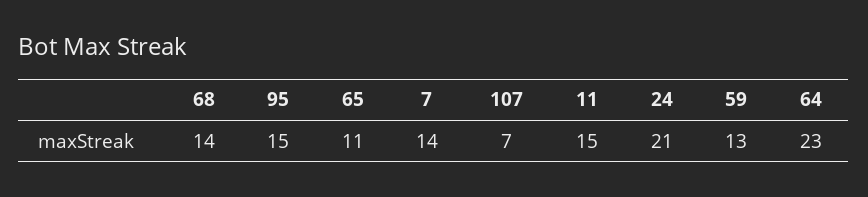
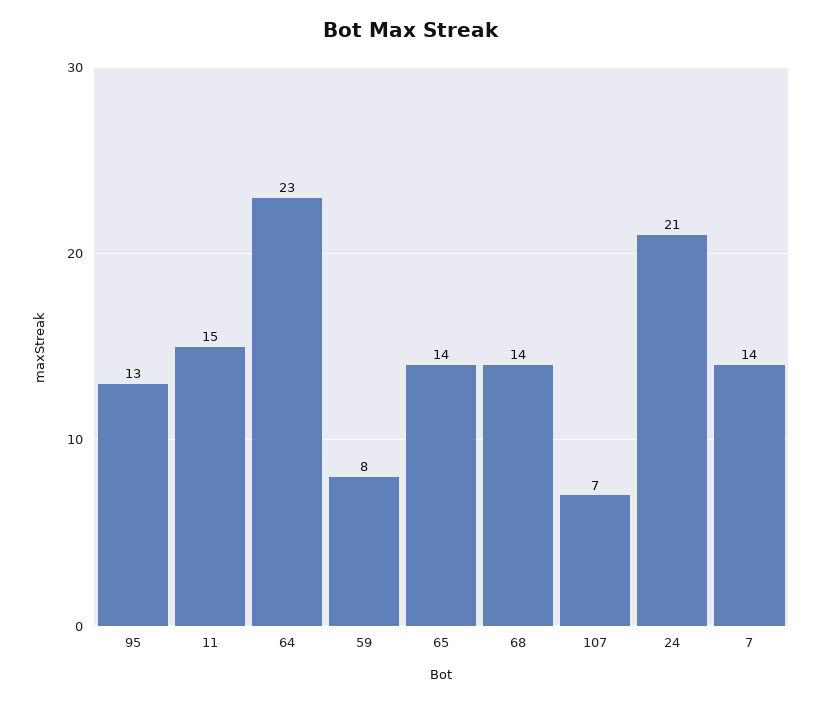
95: 15 -> 13
65: 11 -> 14
59: 13 -> 8

